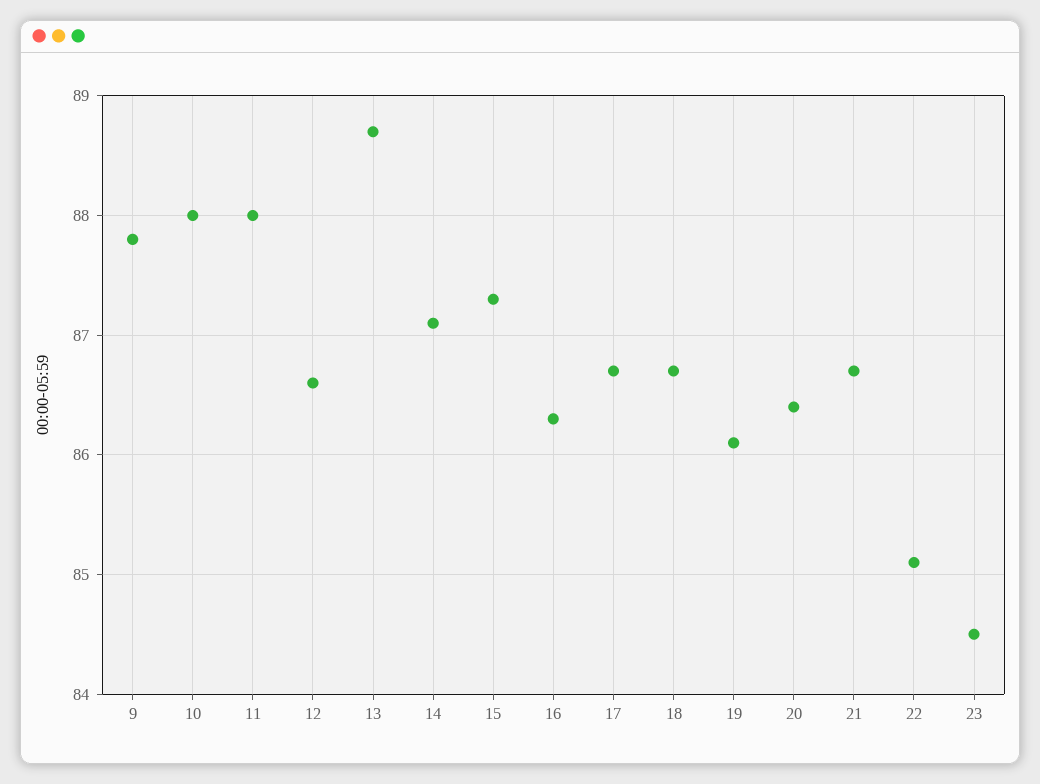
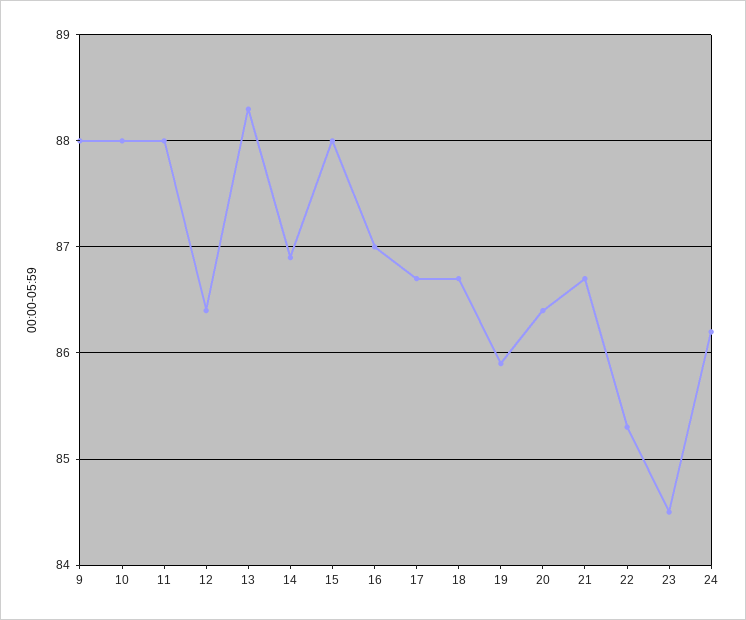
9: 87.8 -> 88
12: 86.6 -> 86.4
13: 88.7 -> 88.3
14: 87.1 -> 86.9
15: 87.3 -> 88
16: 86.3 -> 87
19: 86.1 -> 85.9
22: 85.1 -> 85.3
24: none -> 86.2

